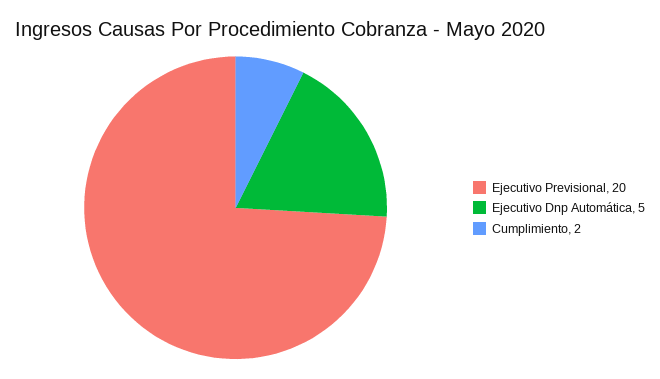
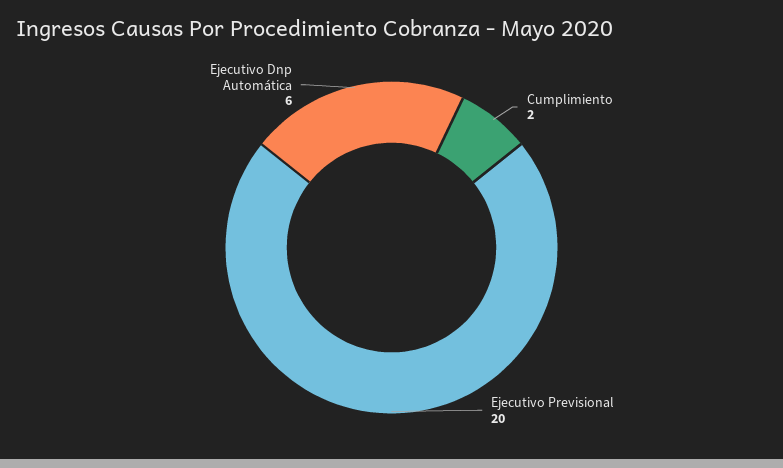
Ejecutivo Dnp Automática: 5 -> 6

